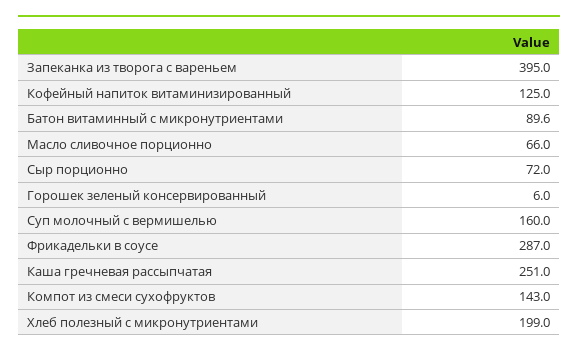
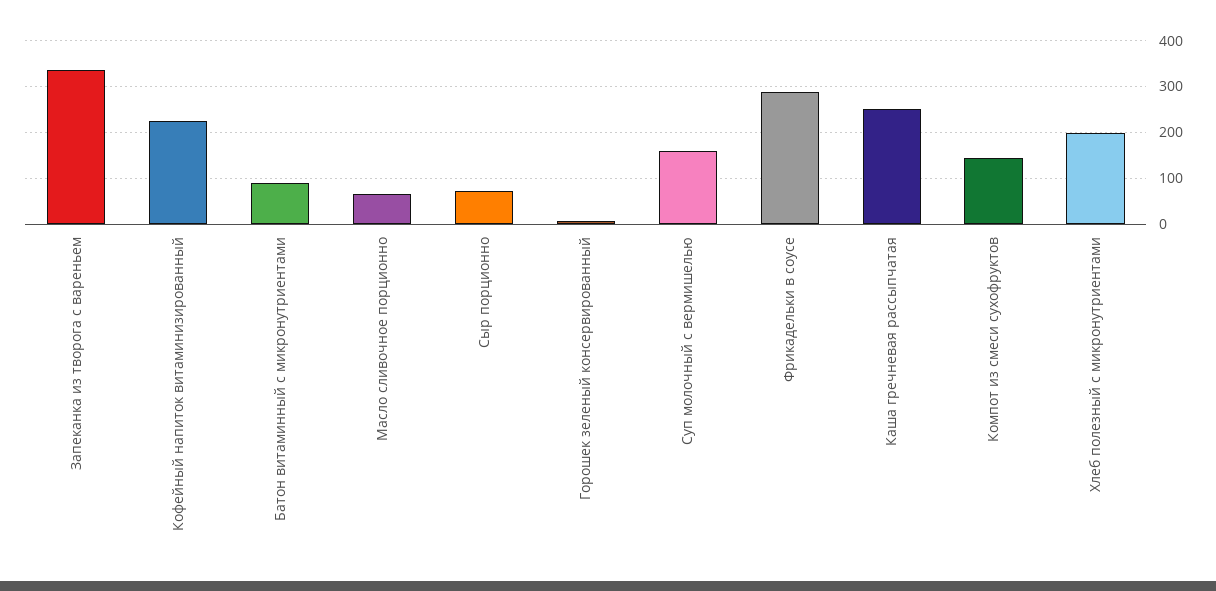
Запеканка из творога с вареньем: 395 -> 340
Кофейный напиток витаминизированный: 125 -> 220

